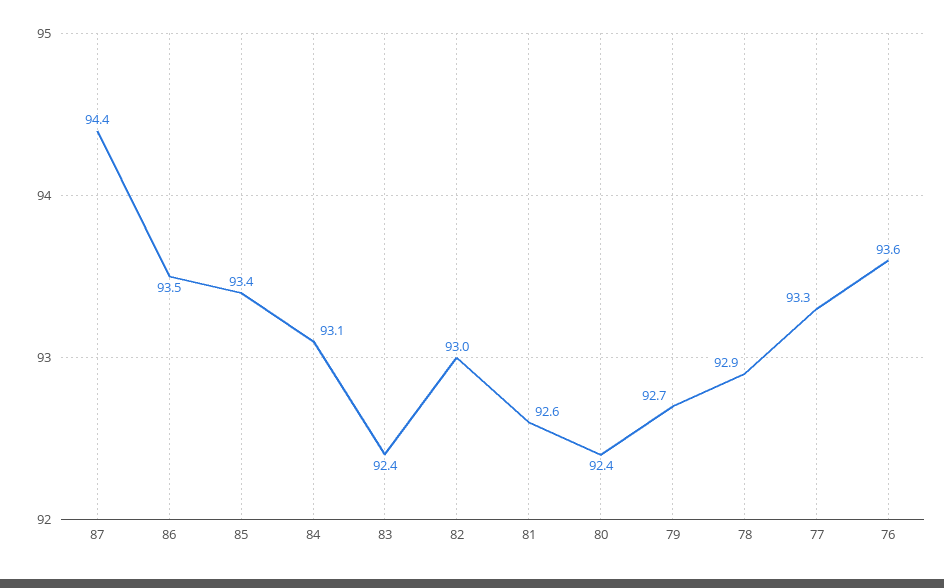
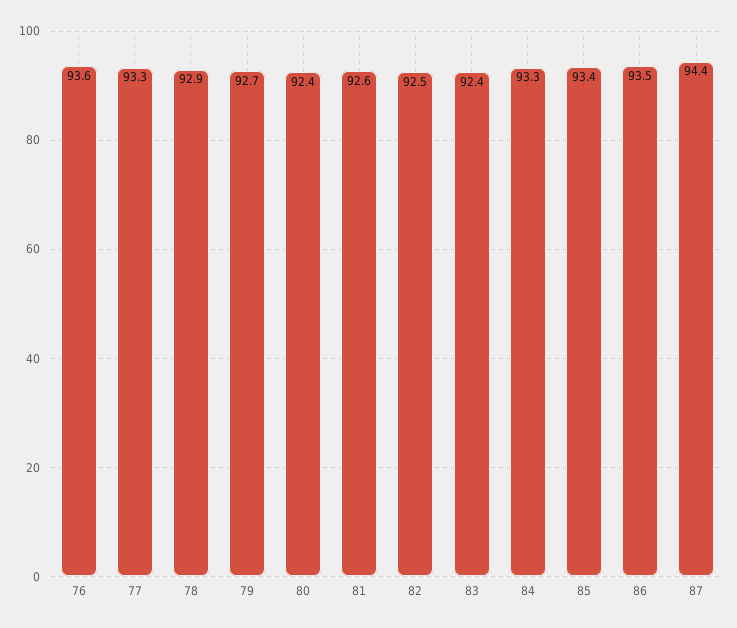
84: 93.1 -> 93.3
82: 93 -> 92.5

